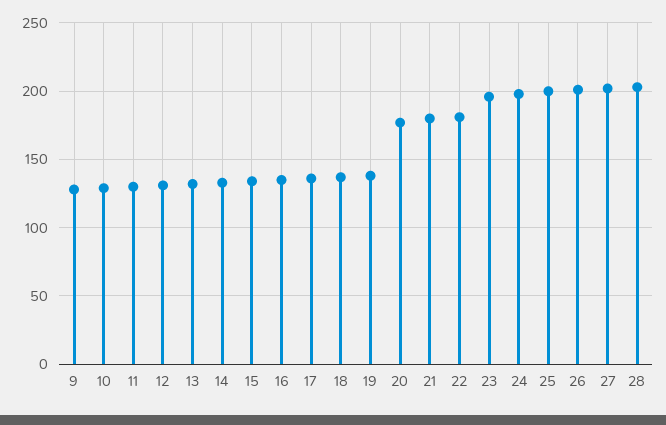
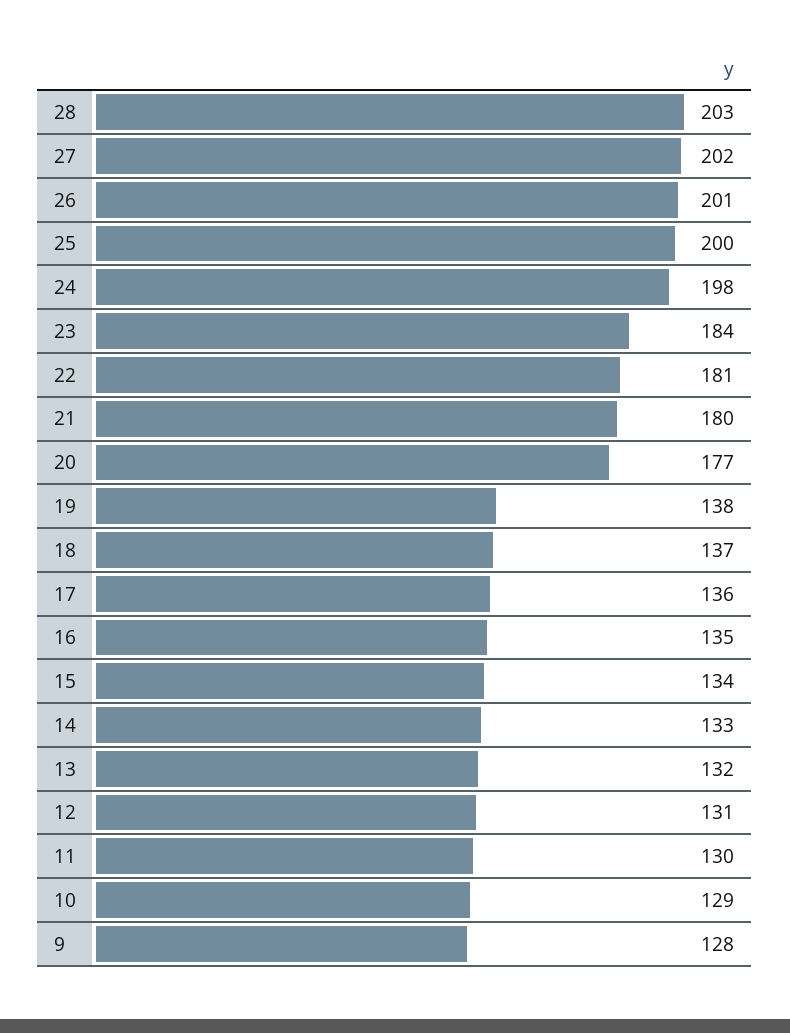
23: 195 -> 184

